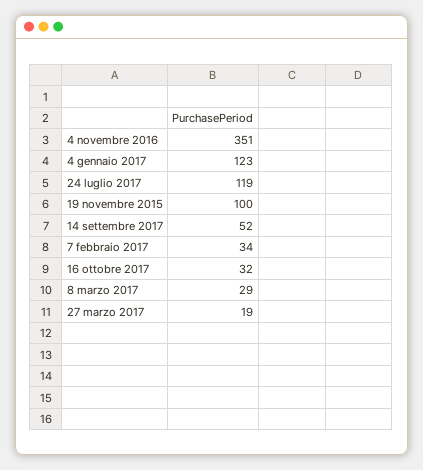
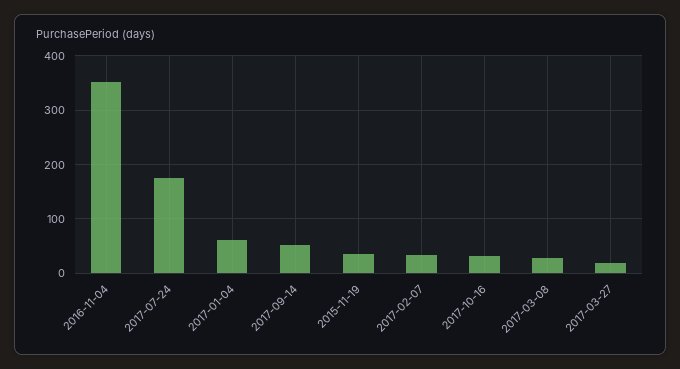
4 gennaio 2017: 123 -> 60
24 luglio 2017: 119 -> 180
19 novembre 2015: 100 -> 40

